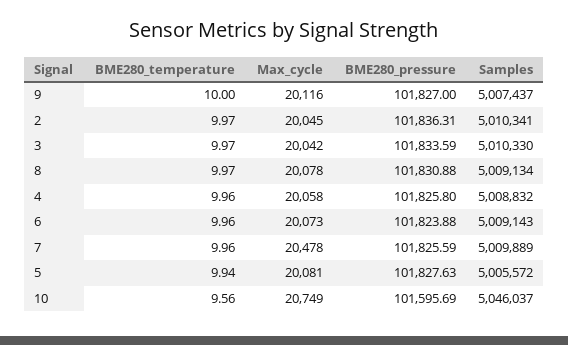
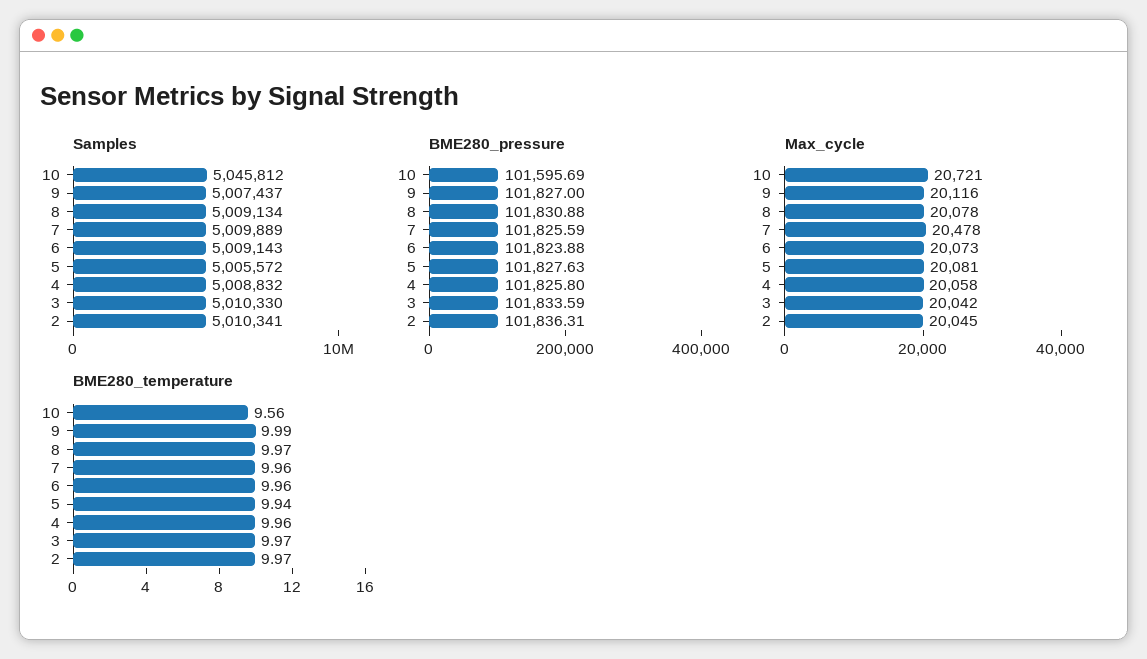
BME280_temperature, 9: 10 -> 9.99
Max_cycle, 10: 20749 -> 20721
Samples, 10: 5046037 -> 5045812

